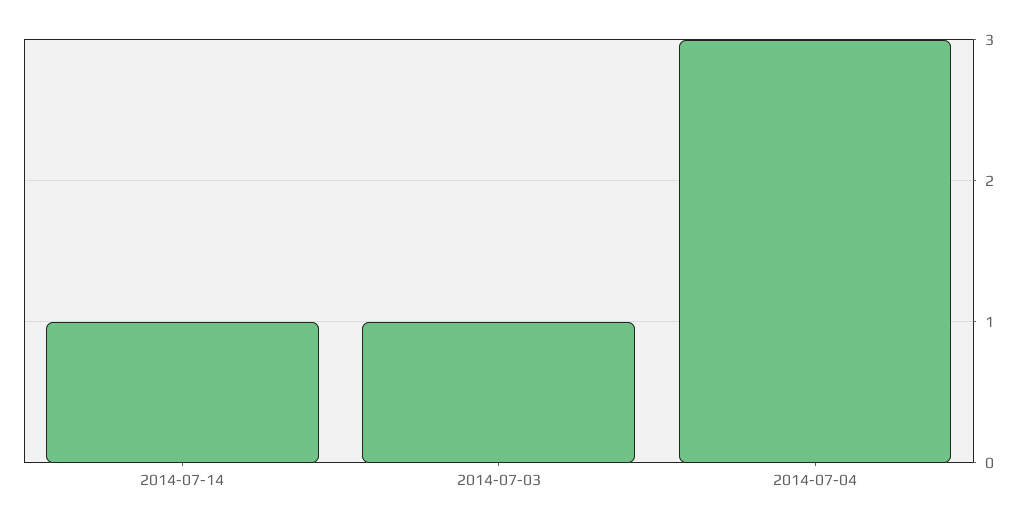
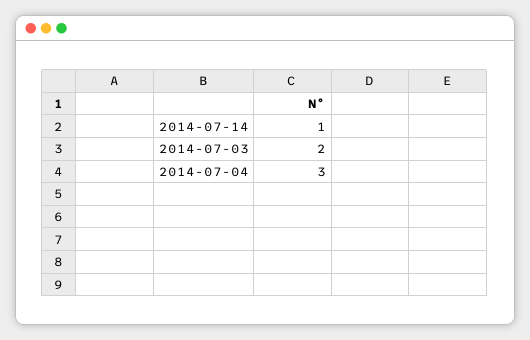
2014-07-03: 1 -> 2

